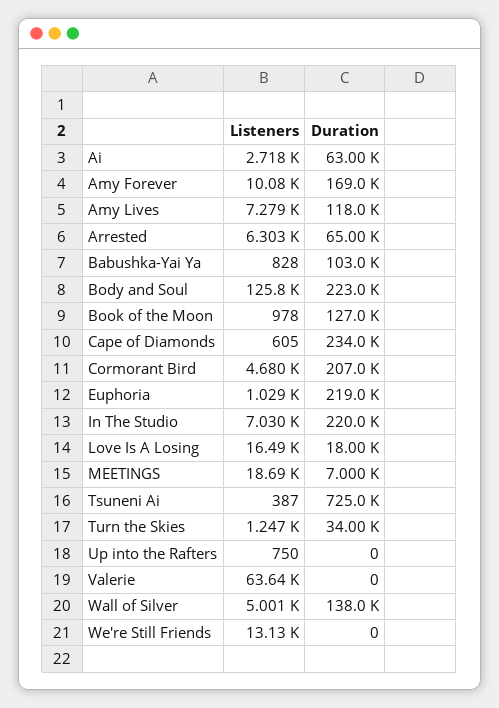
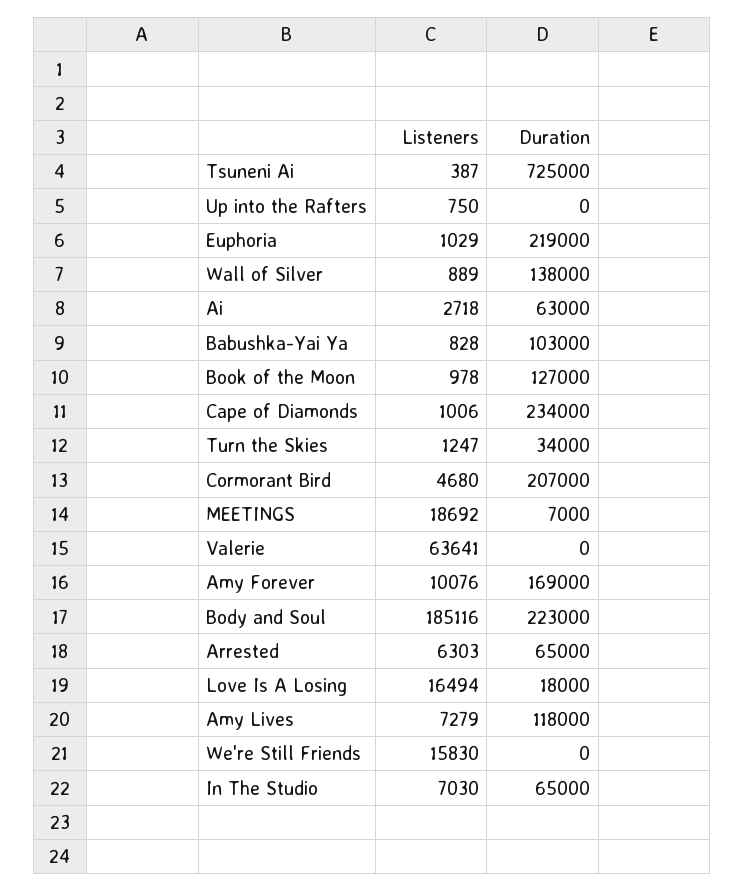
Listeners, Body and Soul: 125800 -> 185116
Listeners, Cape of Diamonds: 605 -> 1006
Duration, In The Studio: 220000 -> 65000
Listeners, Wall of Silver: 5001 -> 889
Listeners, We're Still Friends: 13130 -> 15830

